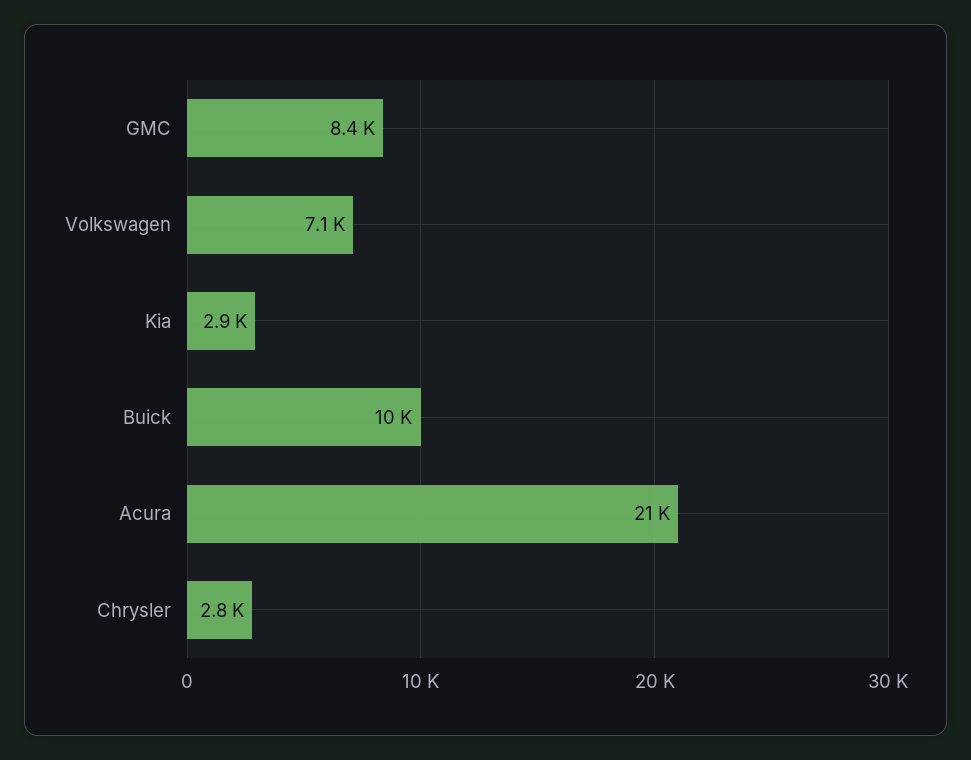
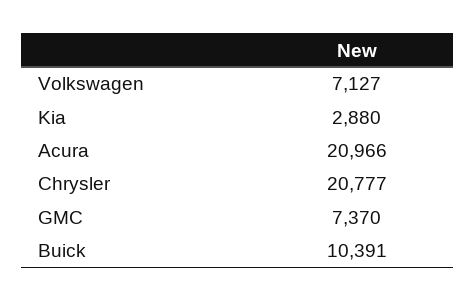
GMC: 8400 -> 7370
Chrysler: 2800 -> 20777

